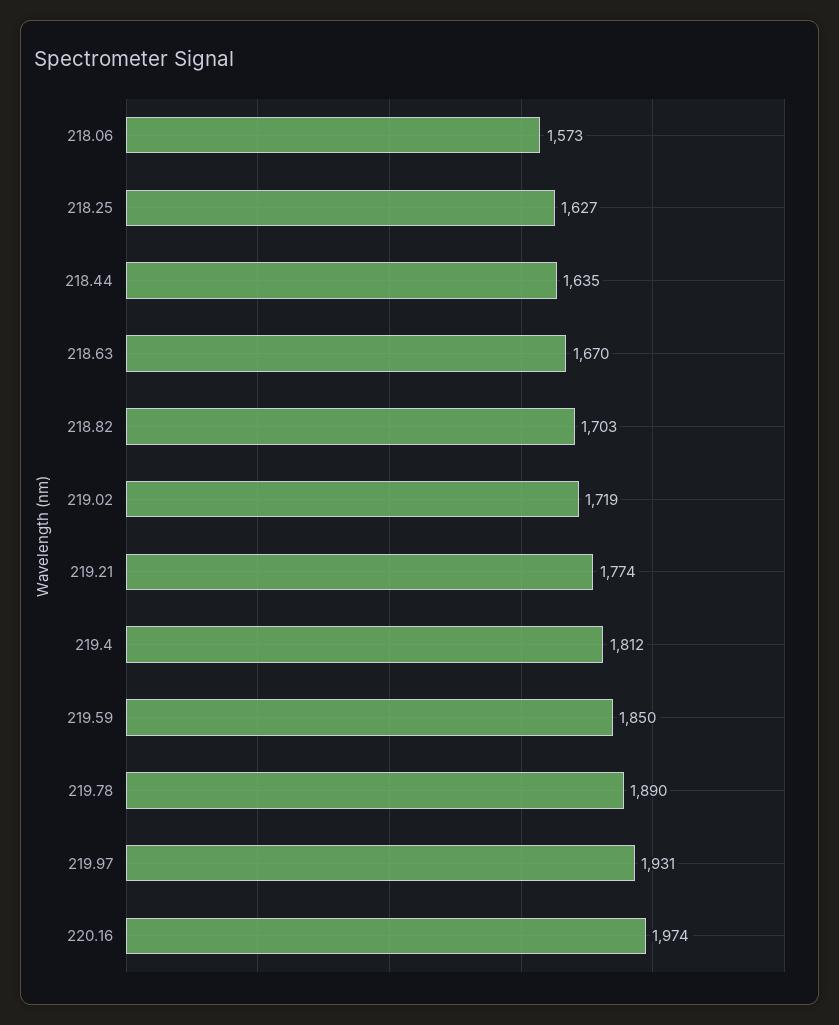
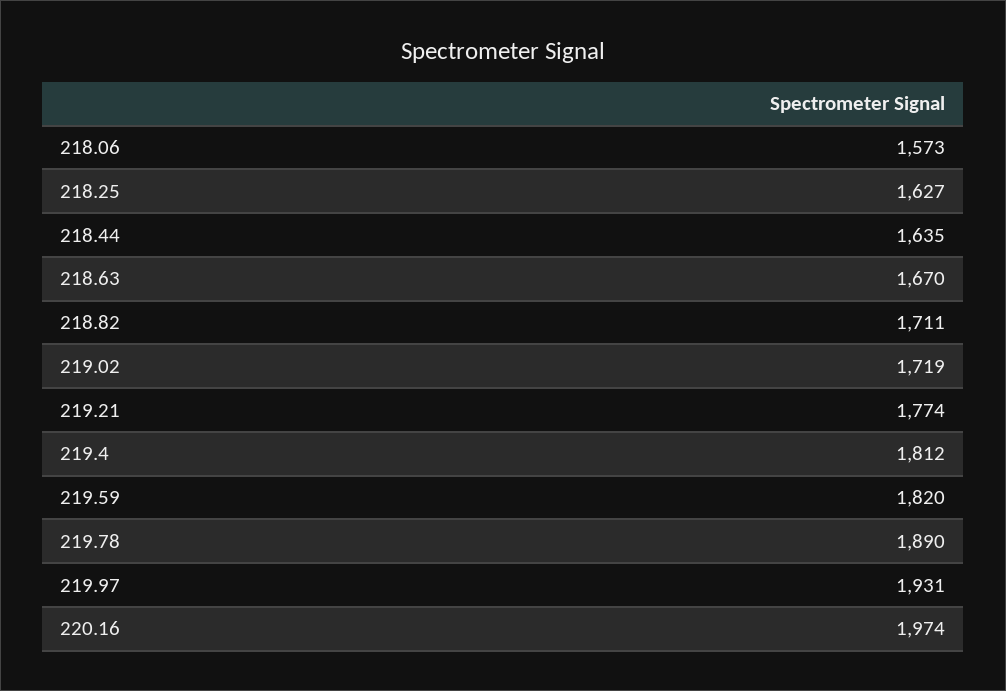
218.82: 1703 -> 1711
219.59: 1850 -> 1820

